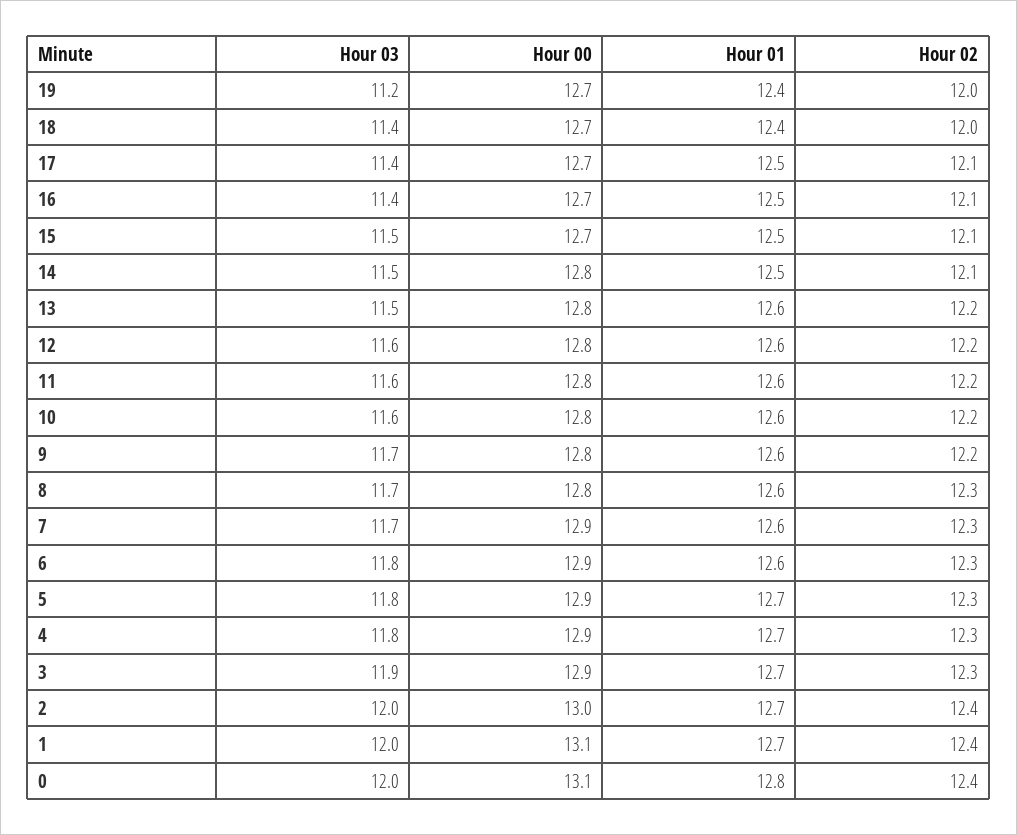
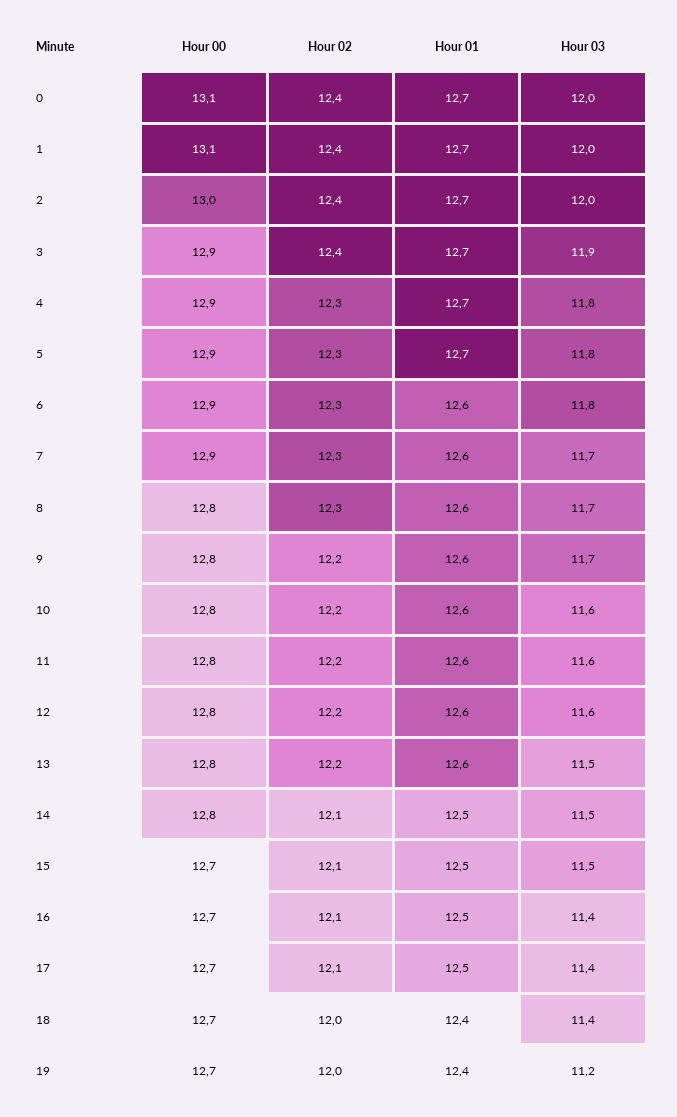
Hour 02, 3: 12.3 -> 12.4
Hour 01, 0: 12.8 -> 12.7

